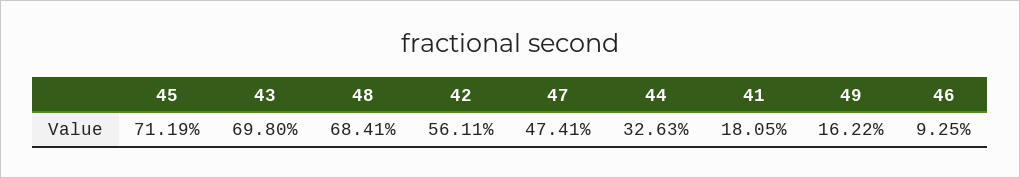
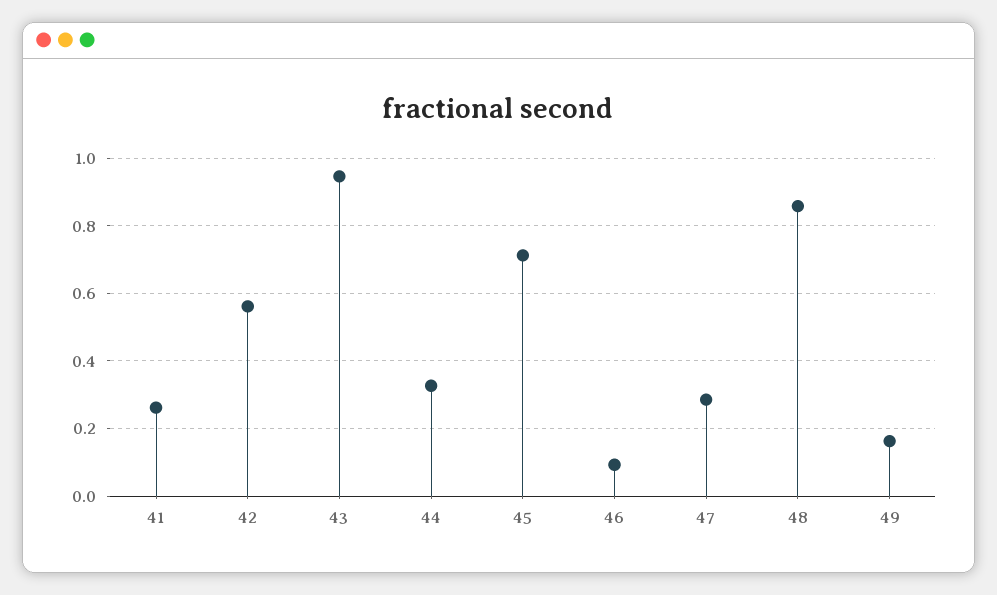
43: 0.698 -> 0.94
48: 0.6841 -> 0.86
47: 0.4741 -> 0.28
41: 0.1805 -> 0.26

